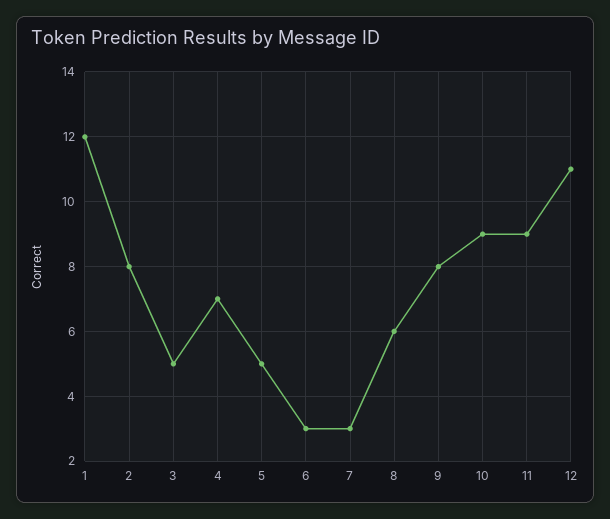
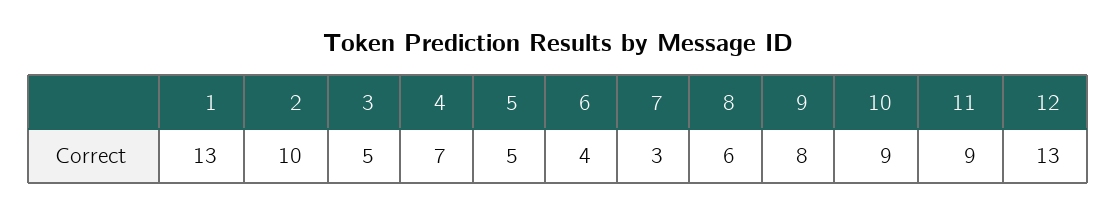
1: 12 -> 13
2: 8 -> 10
6: 3 -> 4
12: 11 -> 13

